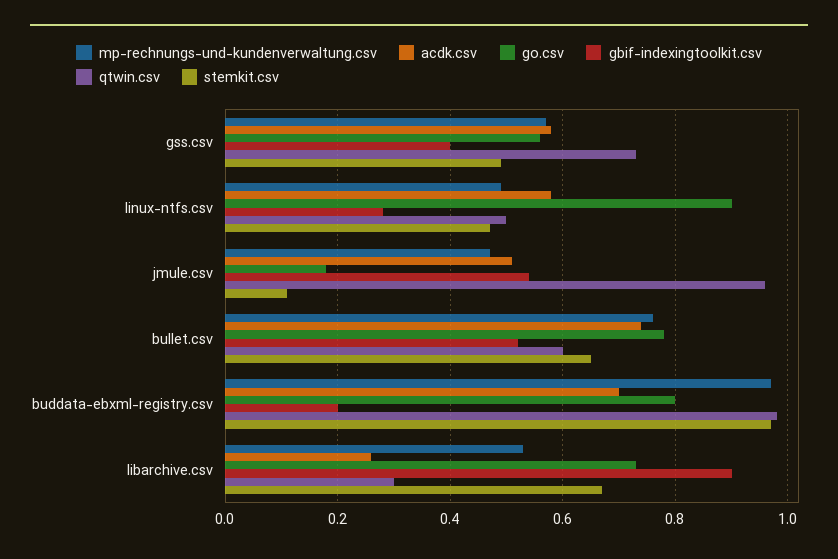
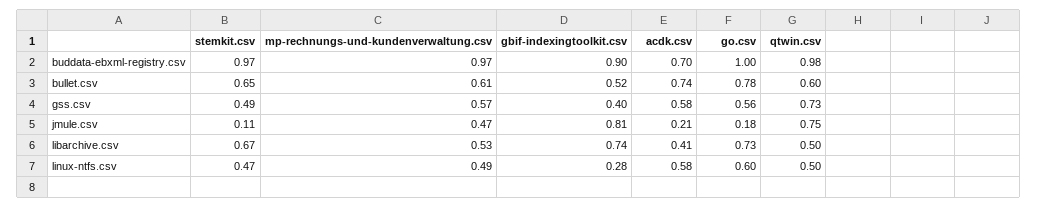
go.csv, linux-ntfs.csv: 0.9 -> 0.6
acdk.csv, jmule.csv: 0.5 -> 0.21
gbif-indexingtoolkit.csv, jmule.csv: 0.55 -> 0.81
qtwin.csv, jmule.csv: 0.95 -> 0.75
mp-rechnungs-und-kundenverwaltung.csv, bullet.csv: 0.75 -> 0.61
go.csv, buddata-ebxml-registry.csv: 0.8 -> 1
gbif-indexingtoolkit.csv, buddata-ebxml-registry.csv: 0.2 -> 0.9
acdk.csv, libarchive.csv: 0.25 -> 0.41
gbif-indexingtoolkit.csv, libarchive.csv: 0.9 -> 0.74
qtwin.csv, libarchive.csv: 0.3 -> 0.5

